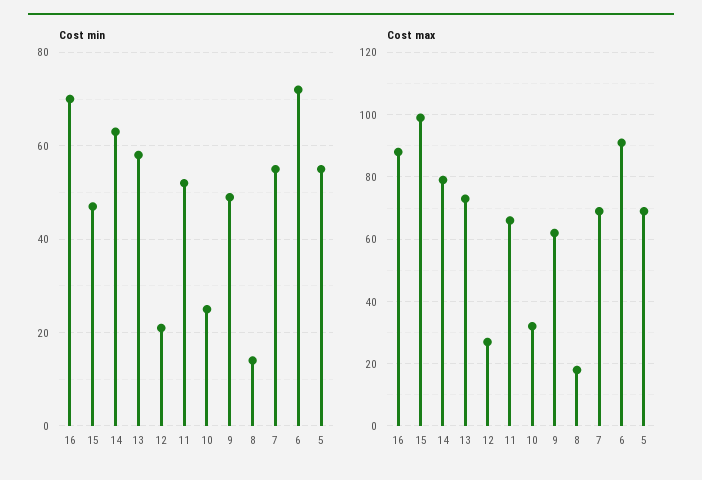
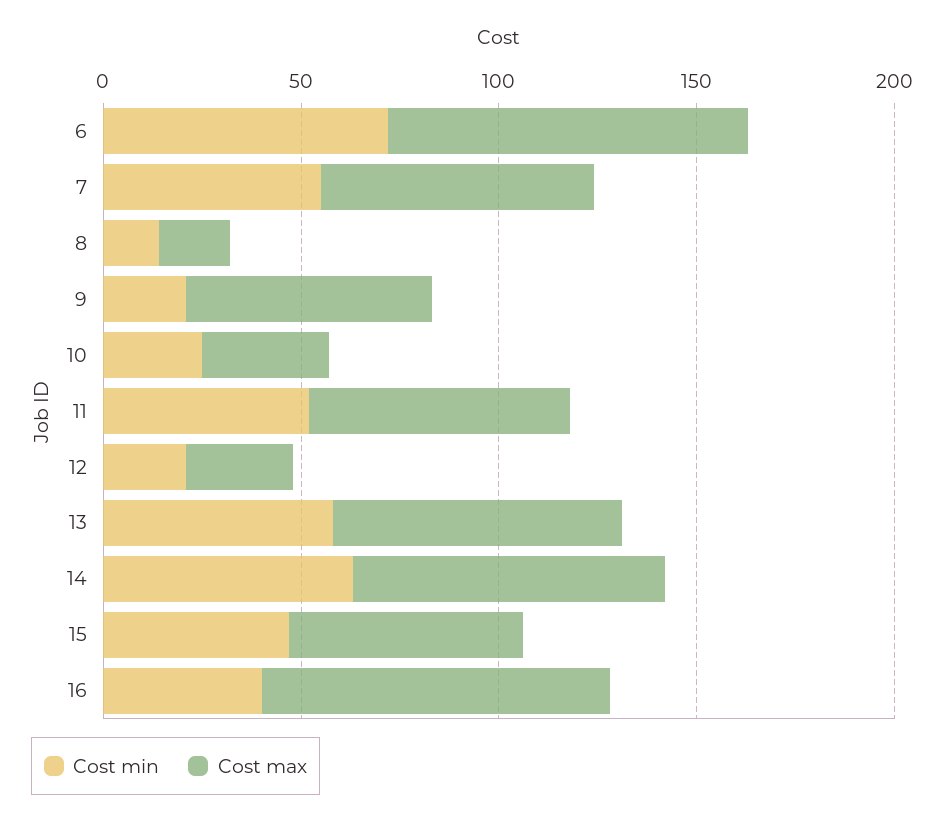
Cost min, 16: 70 -> 40
Cost min, 9: 50 -> 20
Cost min, 5: 55 -> none
Cost max, 15: 100 -> 60
Cost max, 5: 70 -> none

